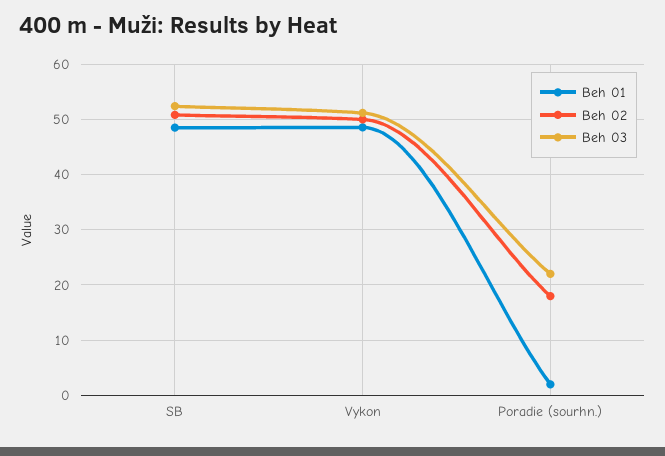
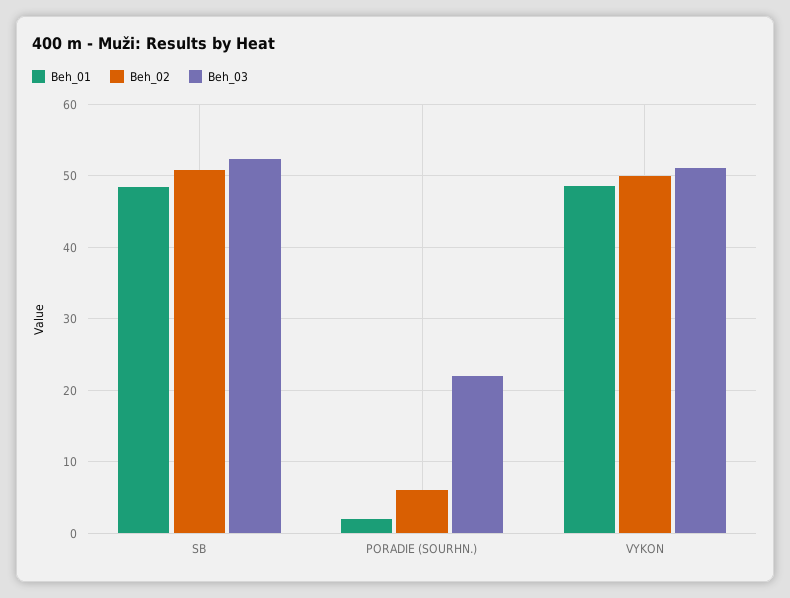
Beh 02, Poradie (sourhn.): 18 -> 6

